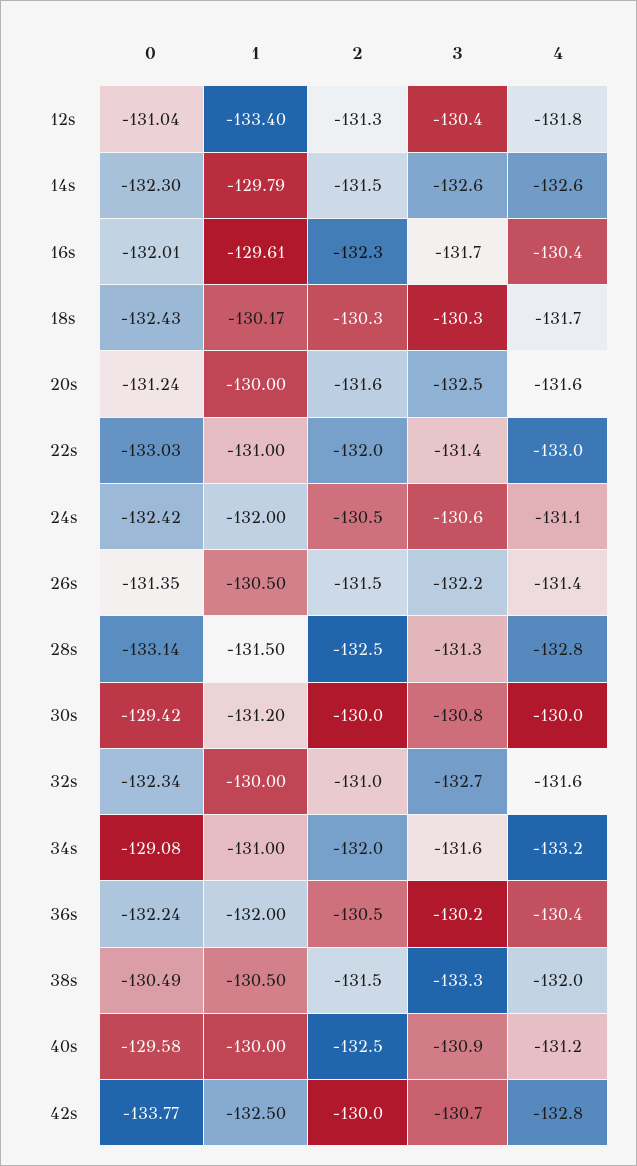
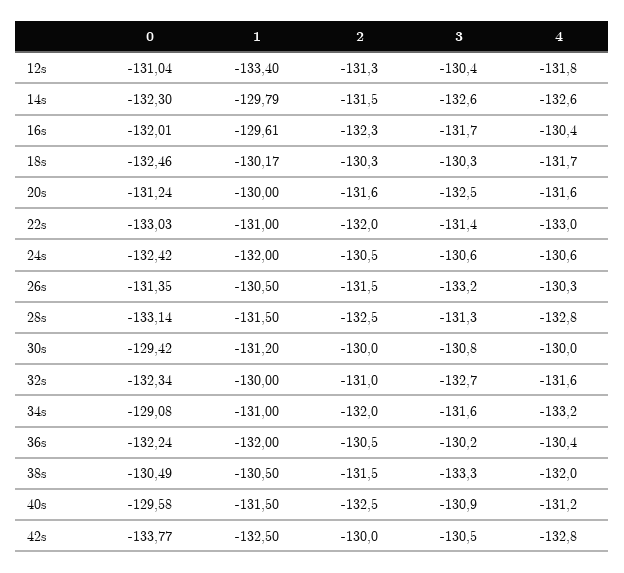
0, 18s: -132.43 -> -132.46
4, 24s: -131.1 -> -130.6
3, 26s: -132.2 -> -133.2
4, 26s: -131.4 -> -130.3
1, 40s: -130 -> -131.5
3, 42s: -130.7 -> -130.5

